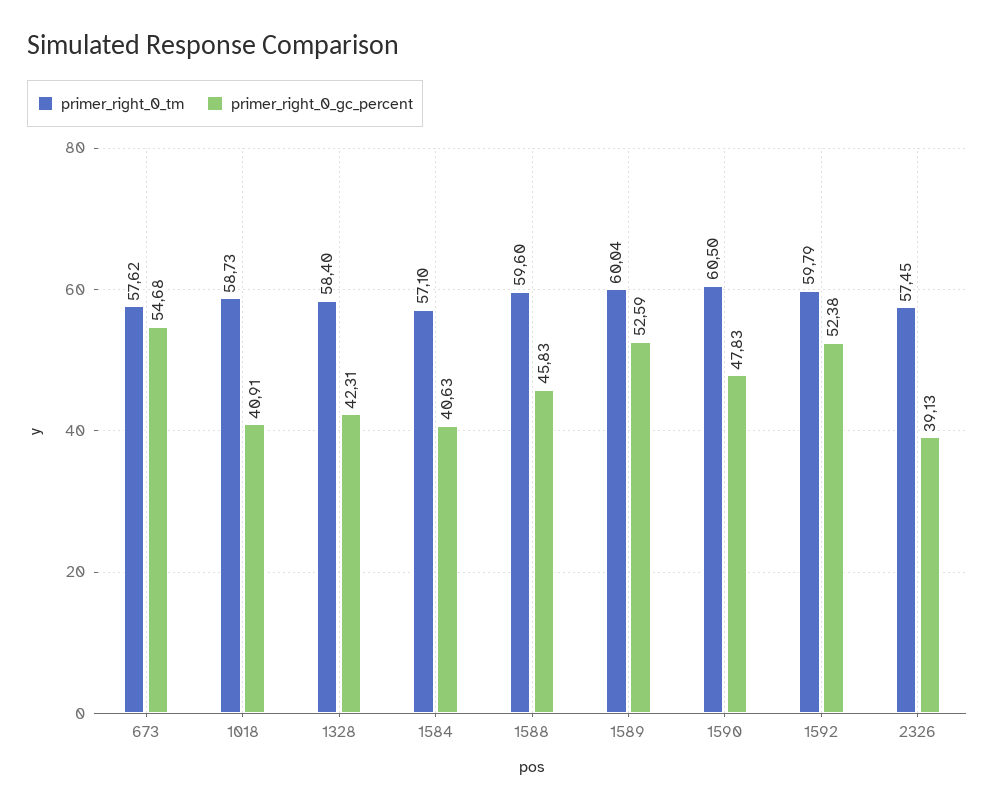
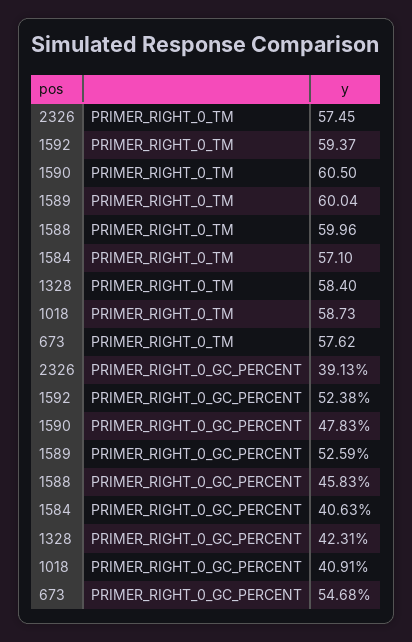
primer_right_0_tm, 1588: 59.6 -> 59.96
primer_right_0_tm, 1592: 59.79 -> 59.37

